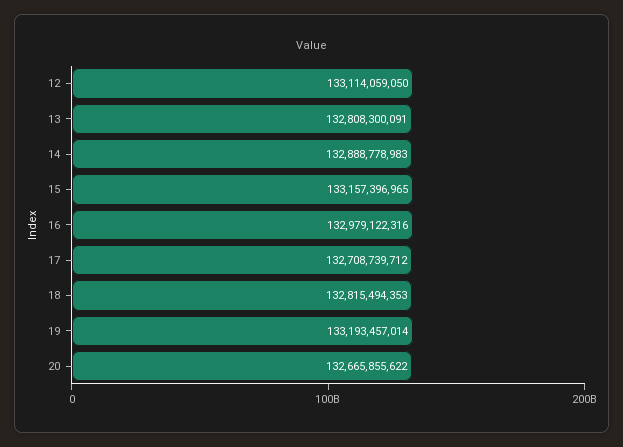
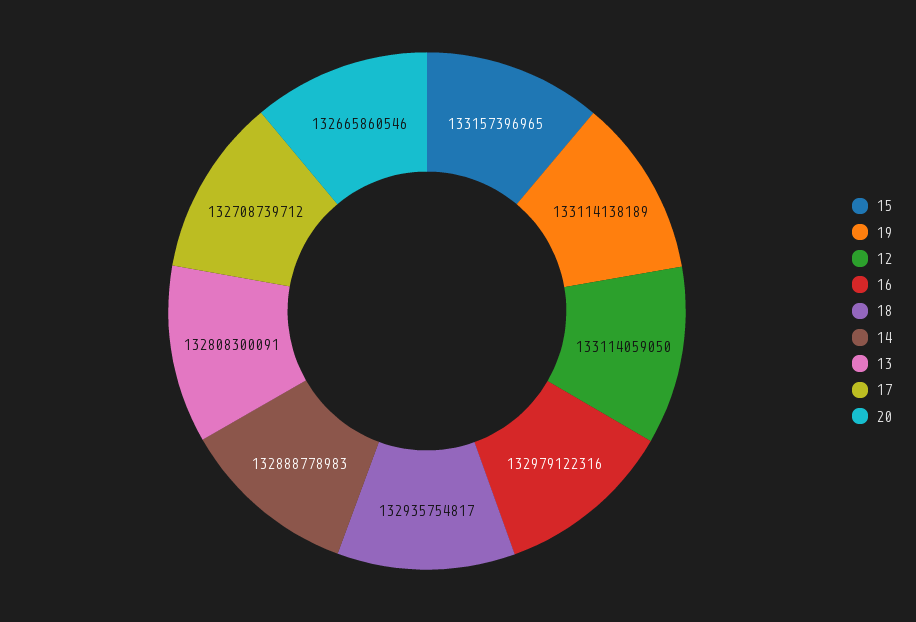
18: 132815494353 -> 132935754817
19: 133193457014 -> 133114138189
20: 132665855622 -> 132665860546

